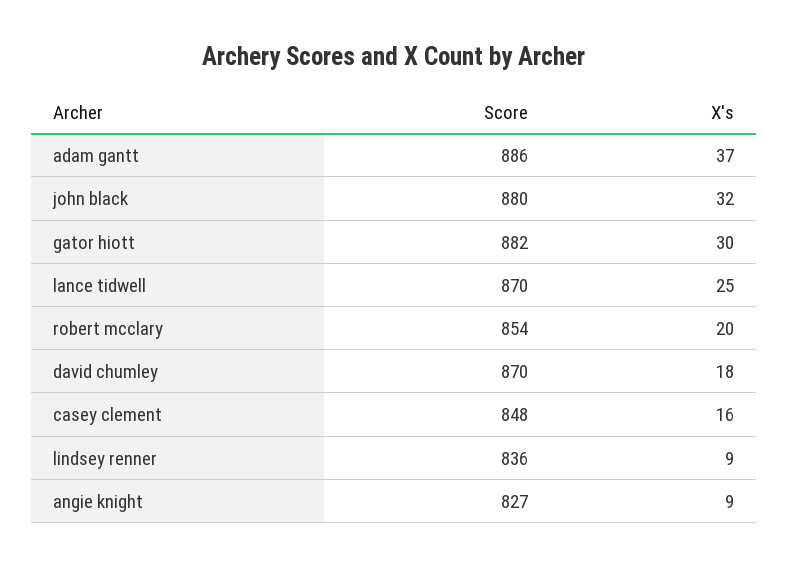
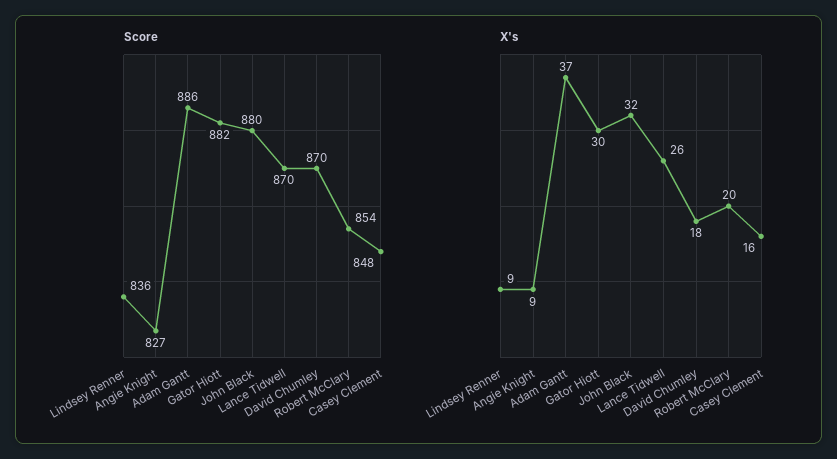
X's, lance tidwell: 25 -> 26

